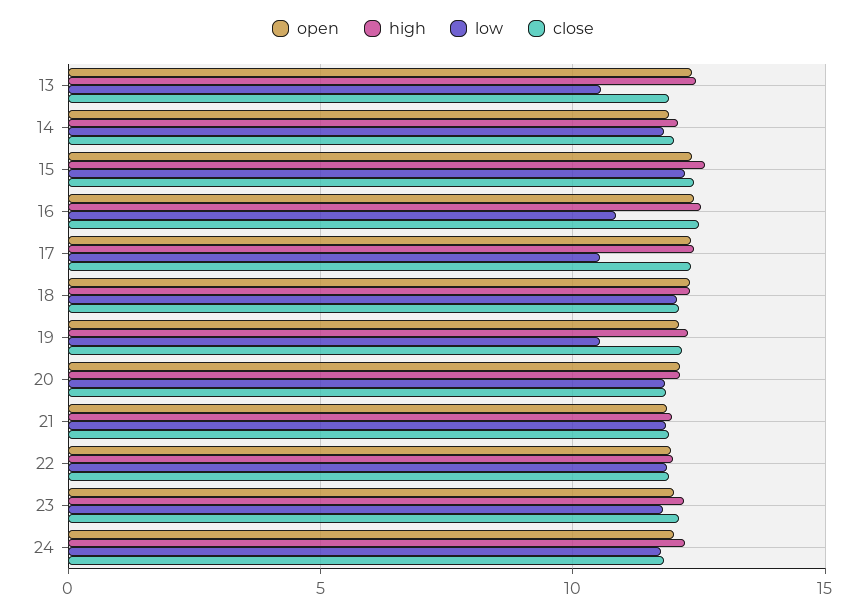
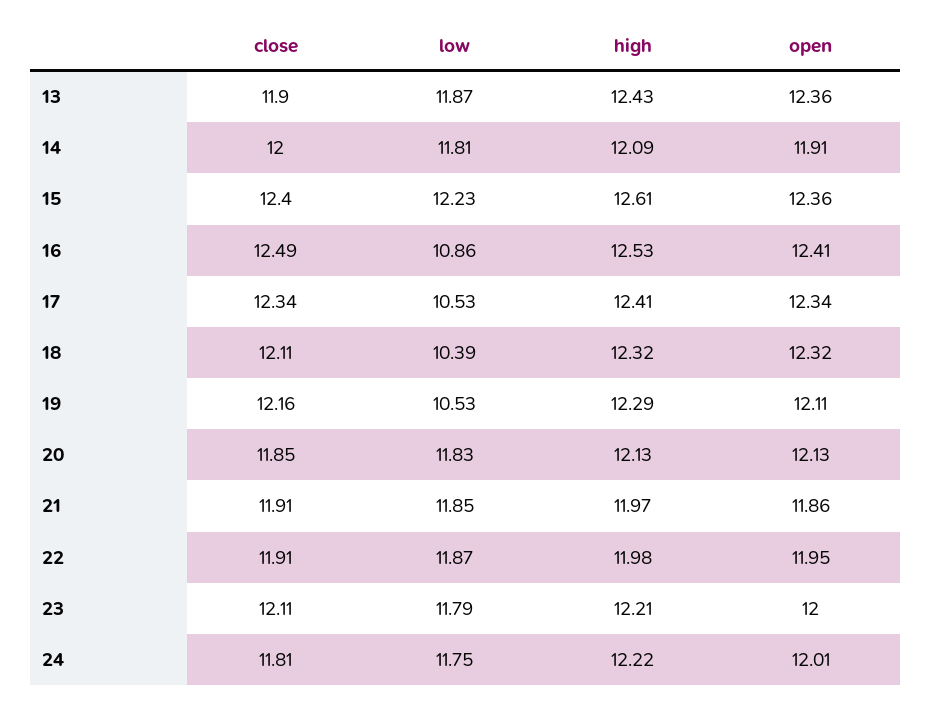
low, 13: 10.5 -> 11.87
low, 18: 12 -> 10.39

